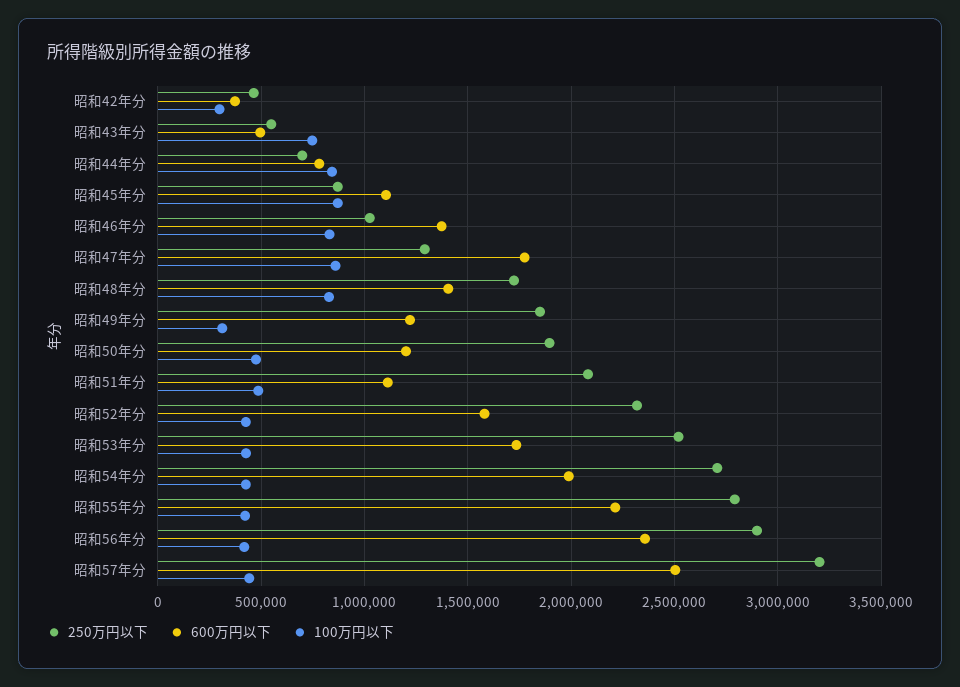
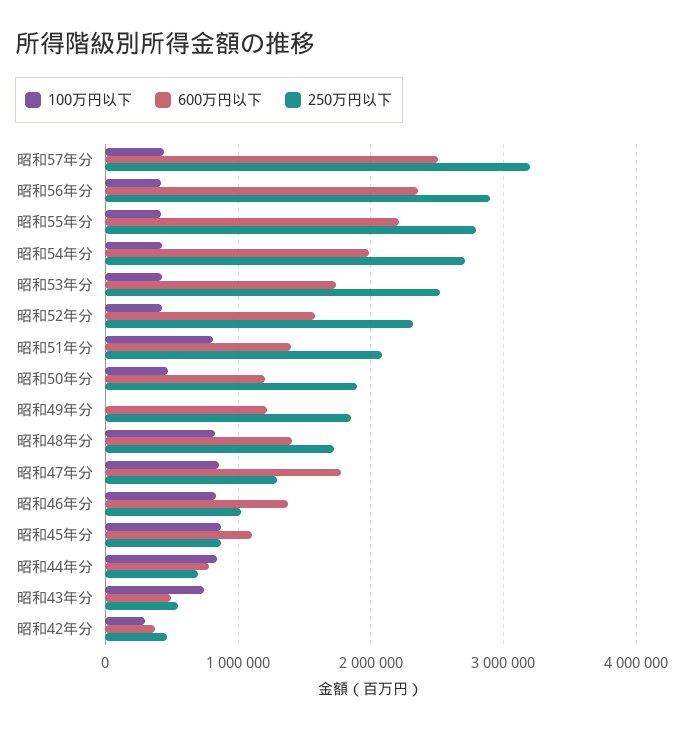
100万円以下, 昭和49年分: 300000 -> 0
600万円以下, 昭和51年分: 1100000 -> 1400000
100万円以下, 昭和51年分: 500000 -> 800000

